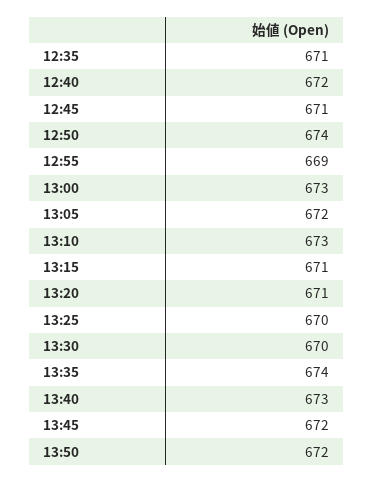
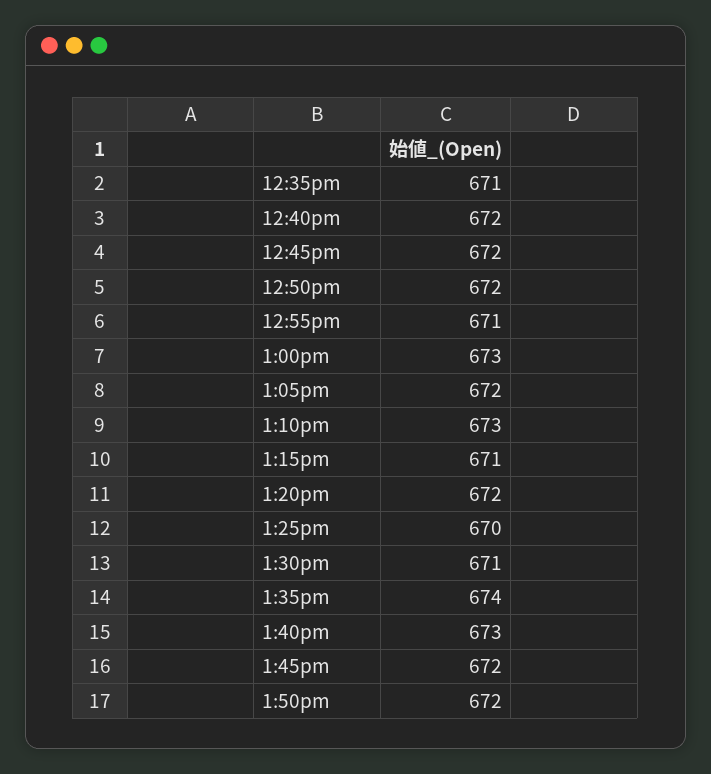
12:45: 671 -> 672
12:50: 674 -> 672
12:55: 669 -> 671
13:20: 671 -> 672
13:30: 670 -> 671

